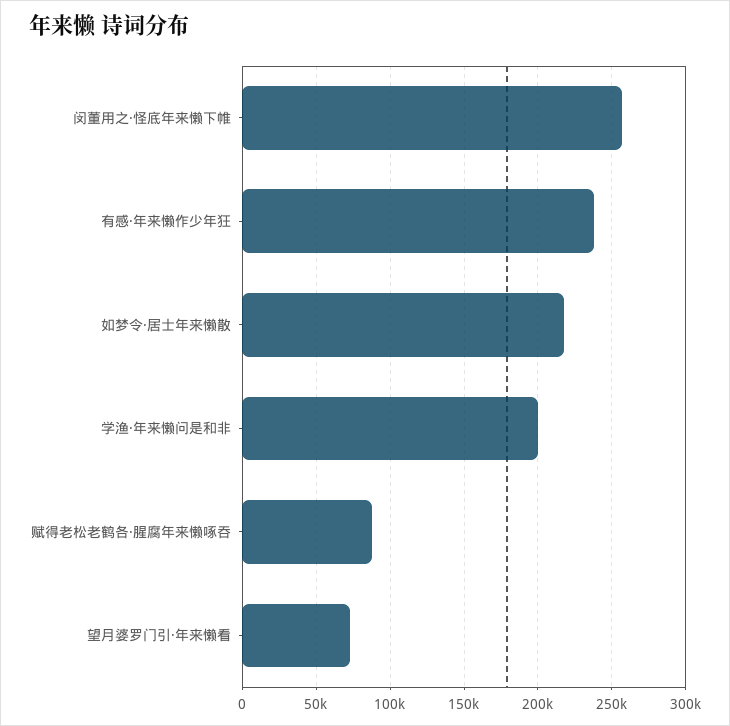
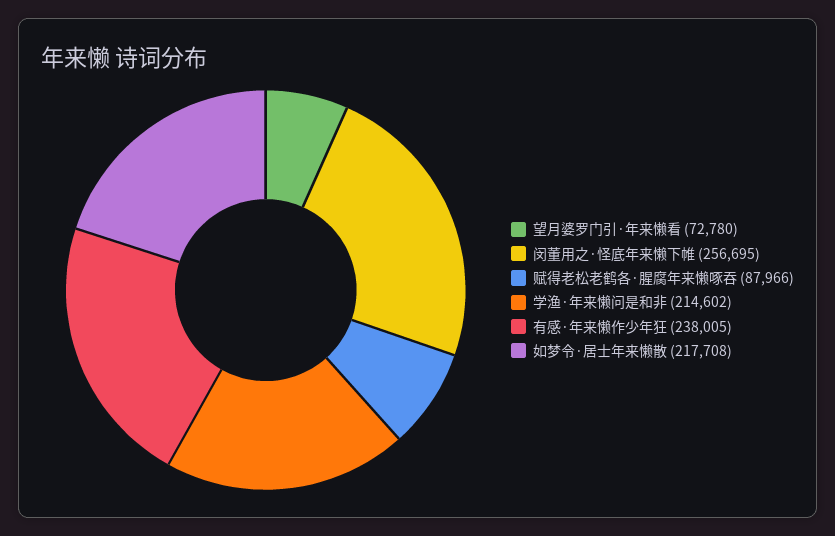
学渔·年来懒问是和非: 200000 -> 214602

